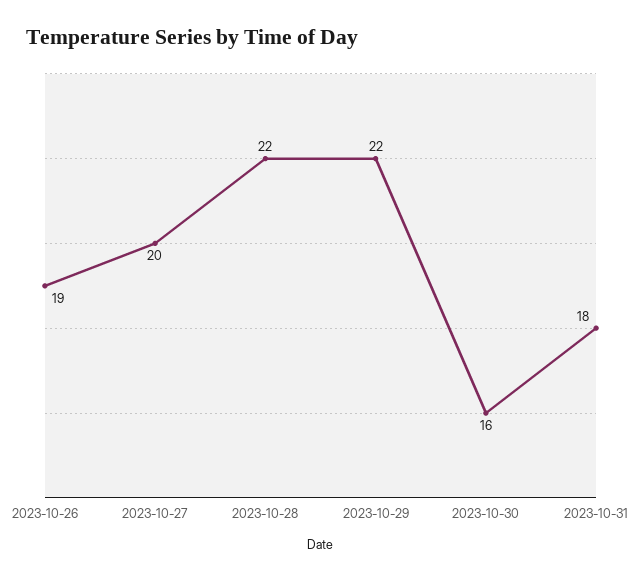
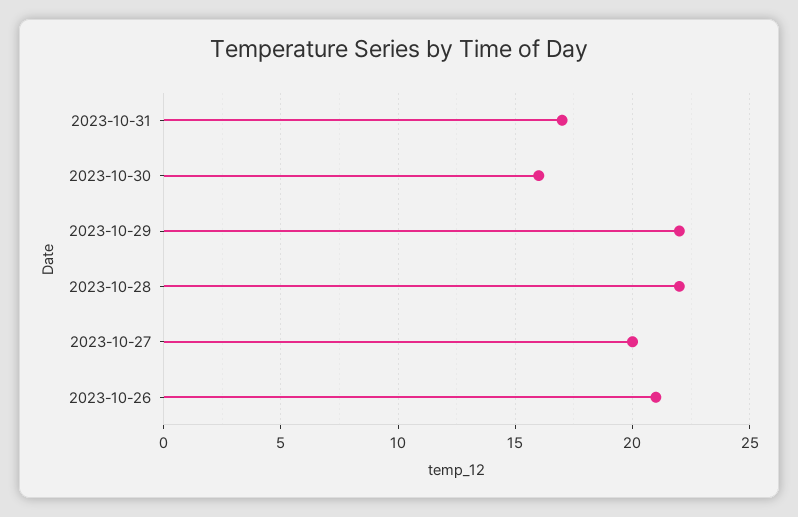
2023-10-26: 19 -> 21
2023-10-31: 18 -> 17

